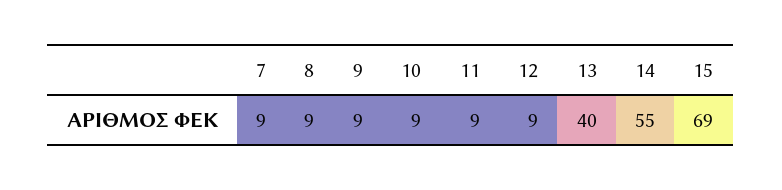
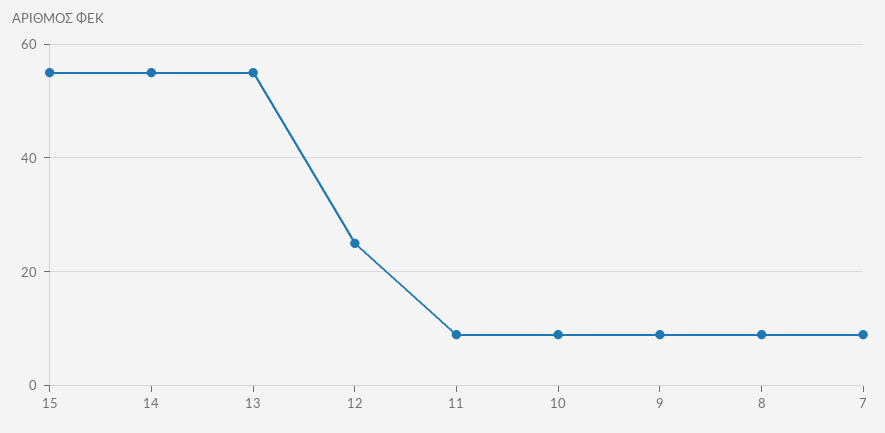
12: 9 -> 25
13: 40 -> 55
15: 69 -> 55

